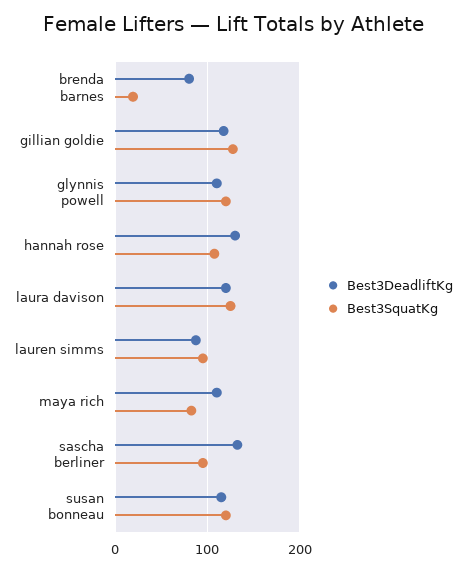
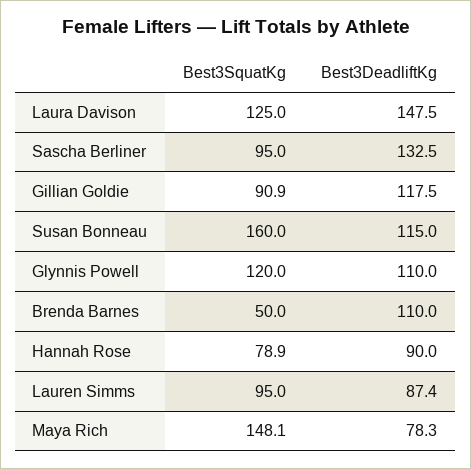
Best3DeadliftKg, brenda barnes: 80 -> 110
Best3SquatKg, brenda barnes: 20 -> 50
Best3SquatKg, gillian goldie: 130 -> 90.9
Best3DeadliftKg, hannah rose: 130 -> 90
Best3SquatKg, hannah rose: 110 -> 78.9
Best3DeadliftKg, laura davison: 120 -> 147.5
Best3DeadliftKg, maya rich: 110 -> 78.3
Best3SquatKg, maya rich: 80 -> 148.1
Best3SquatKg, susan bonneau: 120 -> 160

